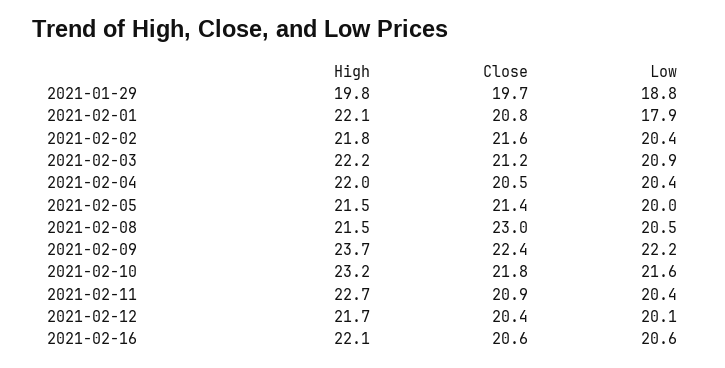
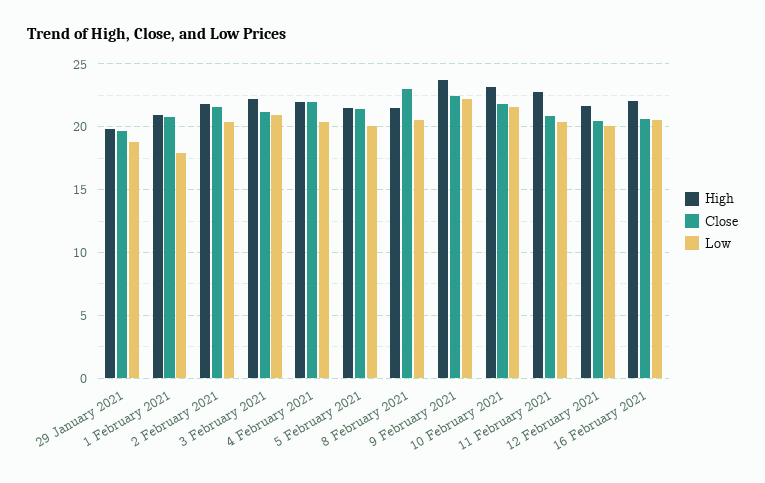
High, 2021-02-01: 22.1 -> 21
Close, 2021-02-04: 20.5 -> 22

